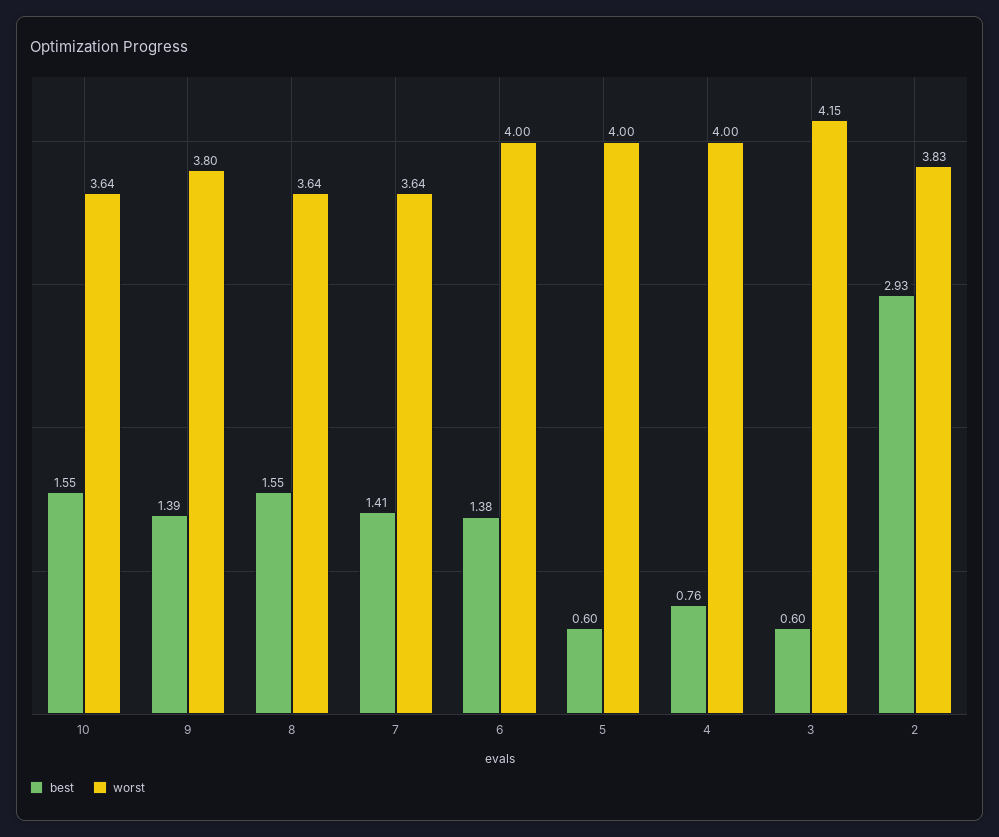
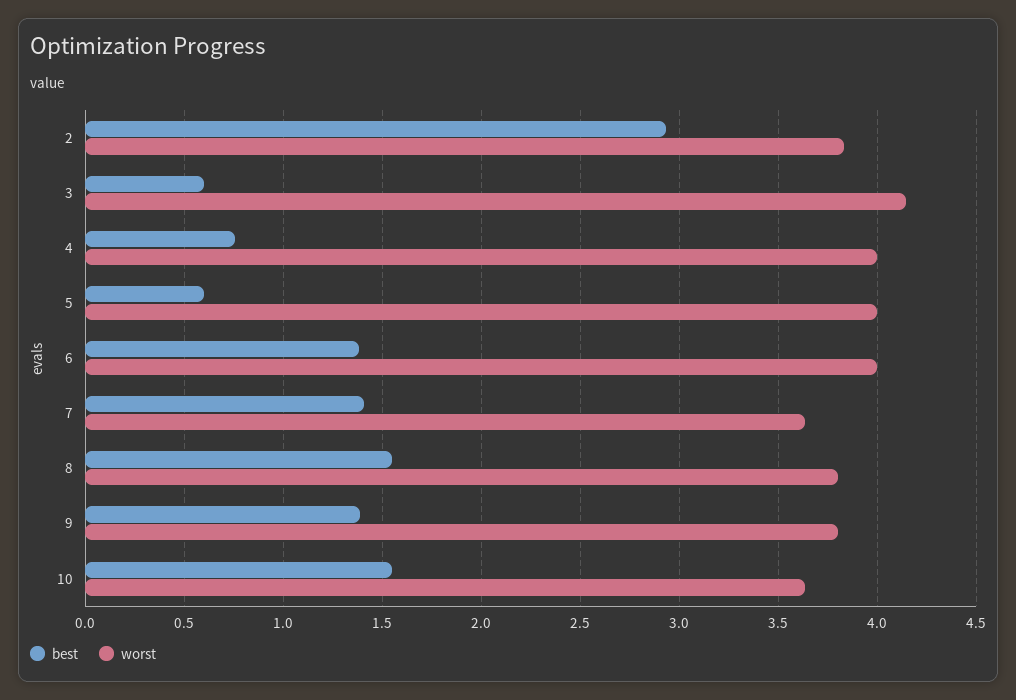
worst, 8: 3.64 -> 3.8

